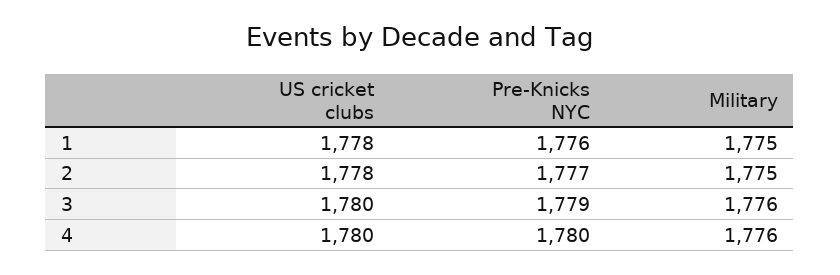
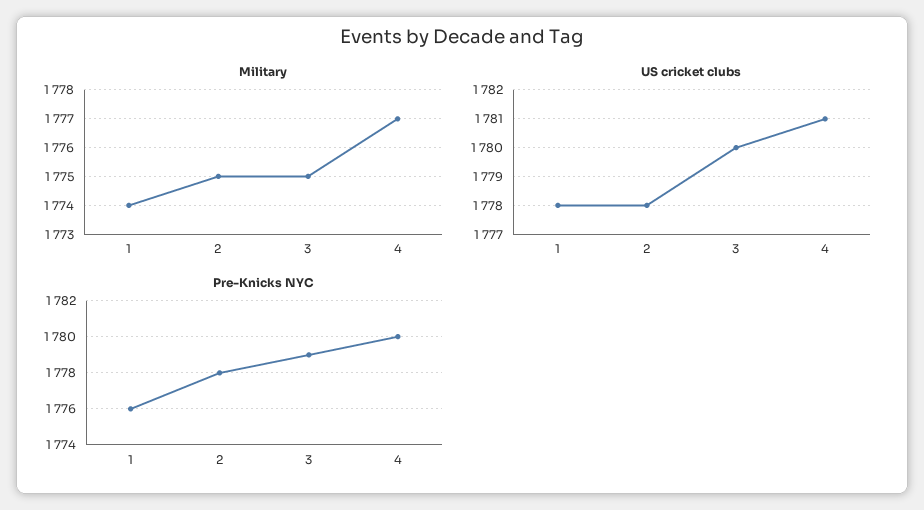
Military, 1: 1775 -> 1774
Pre-Knicks NYC, 2: 1777 -> 1778
Military, 3: 1776 -> 1775
US cricket clubs, 4: 1780 -> 1781
Military, 4: 1776 -> 1777

